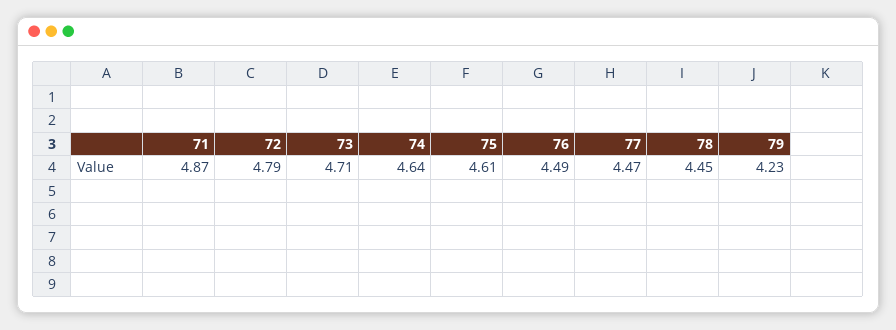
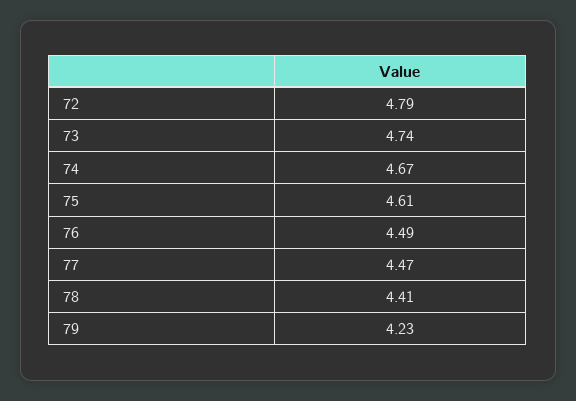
71: 4.87 -> none
73: 4.71 -> 4.74
74: 4.64 -> 4.67
78: 4.45 -> 4.41

